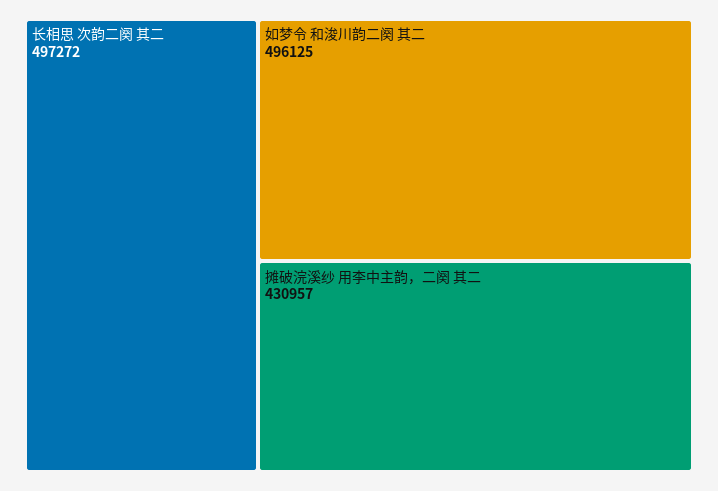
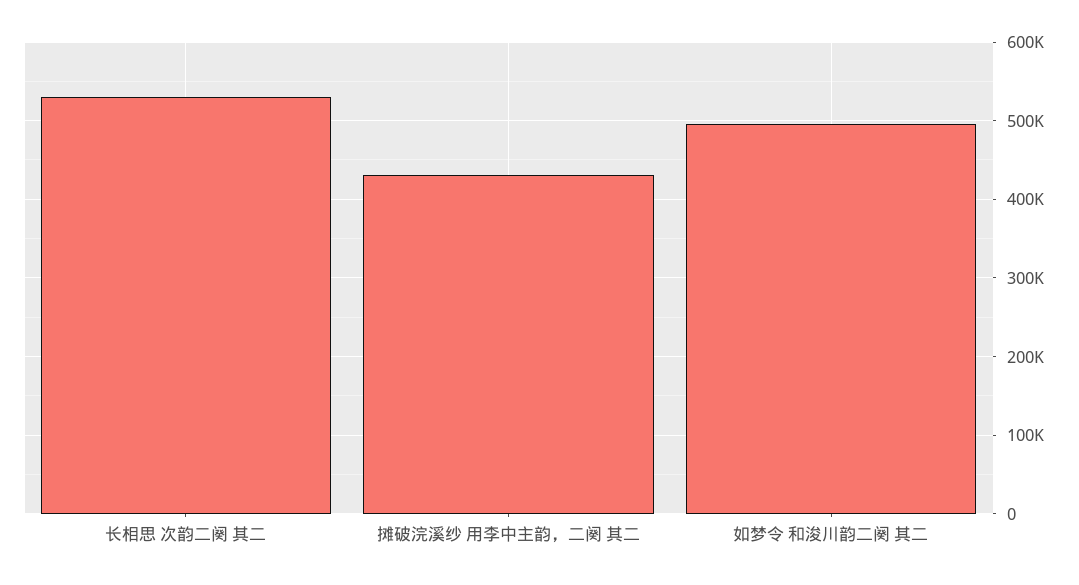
长相思 次韵二阕 其二: 497272 -> 530000

